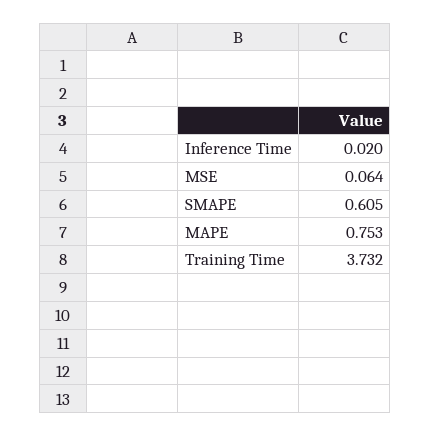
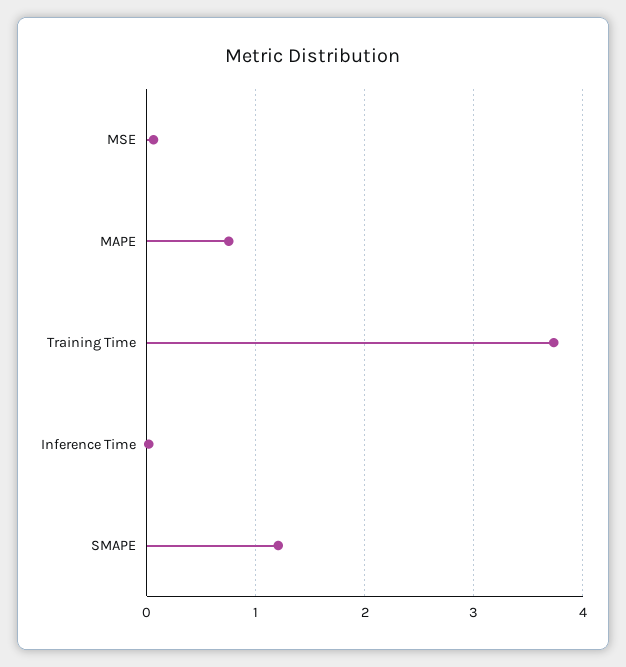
SMAPE: 0.605 -> 1.2

